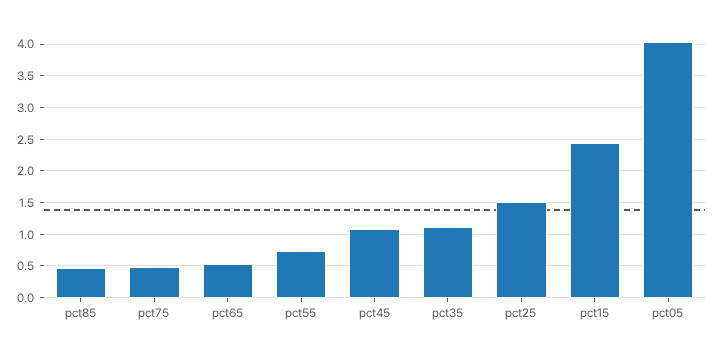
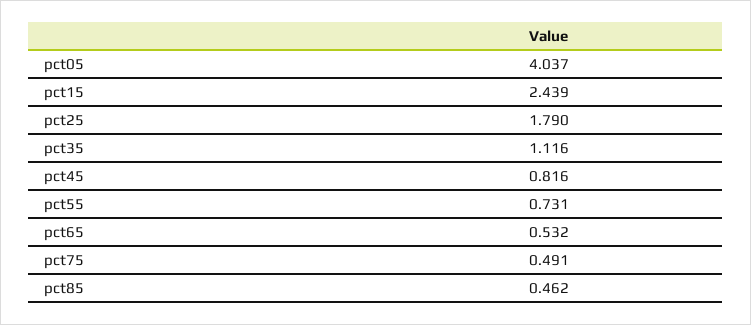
pct45: 1.1 -> 0.816
pct25: 1.5 -> 1.79

